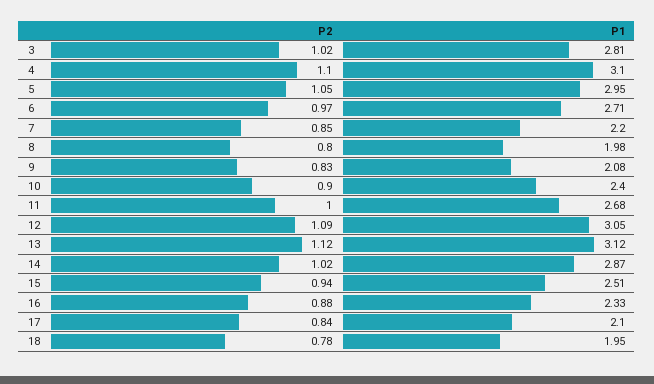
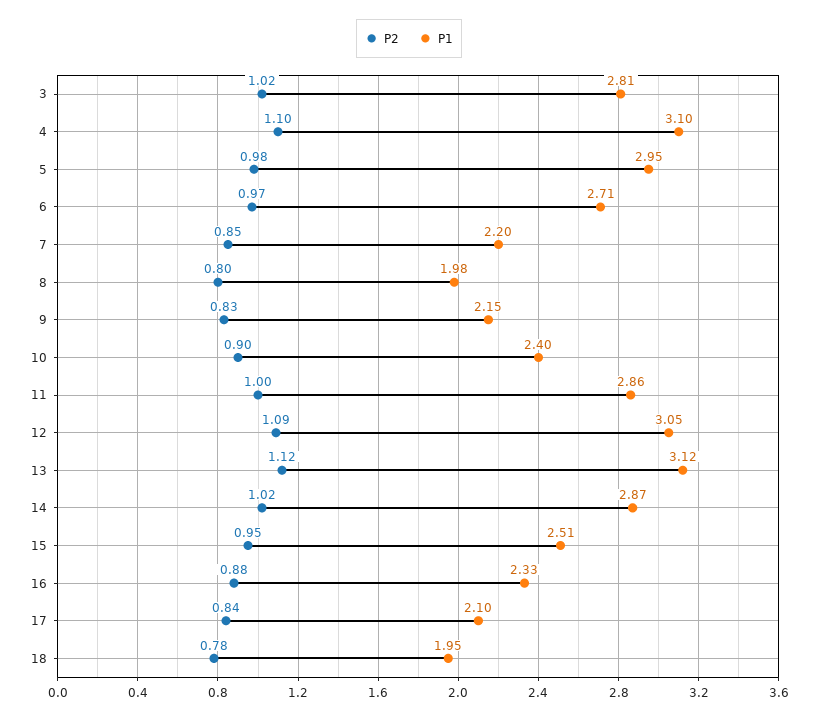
P2, 5: 1.05 -> 0.98
P1, 9: 2.08 -> 2.15
P1, 11: 2.68 -> 2.86
P2, 15: 0.94 -> 0.95

